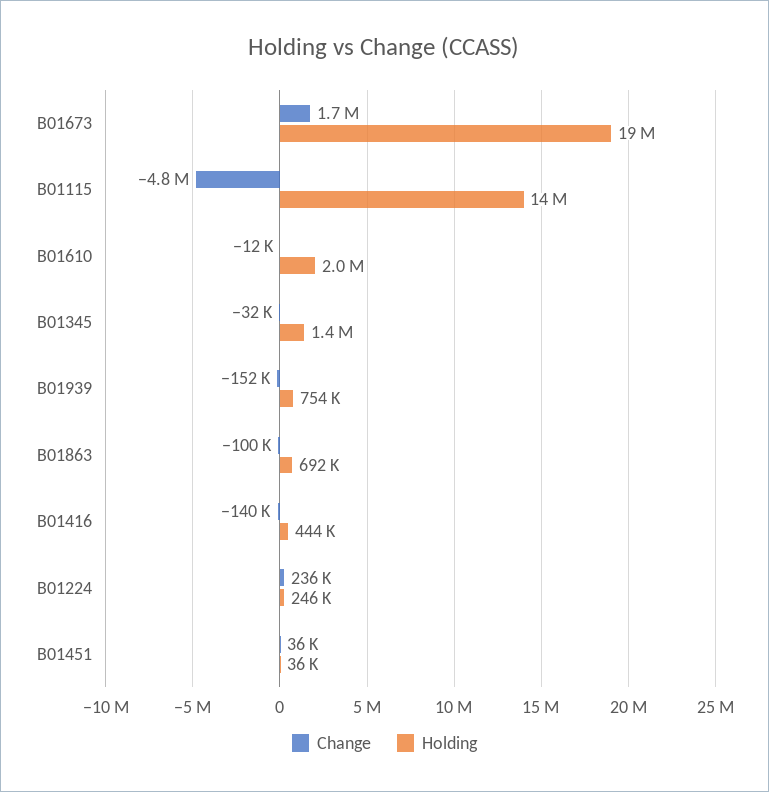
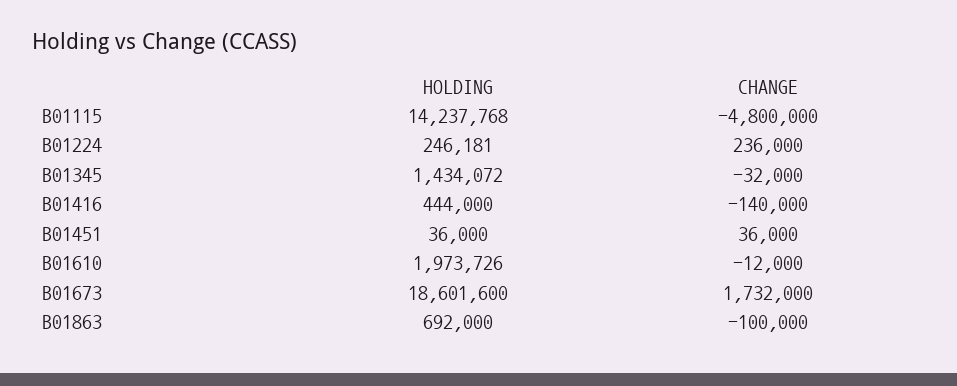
Change, B01939: -152000 -> none
Holding, B01939: 754000 -> none

